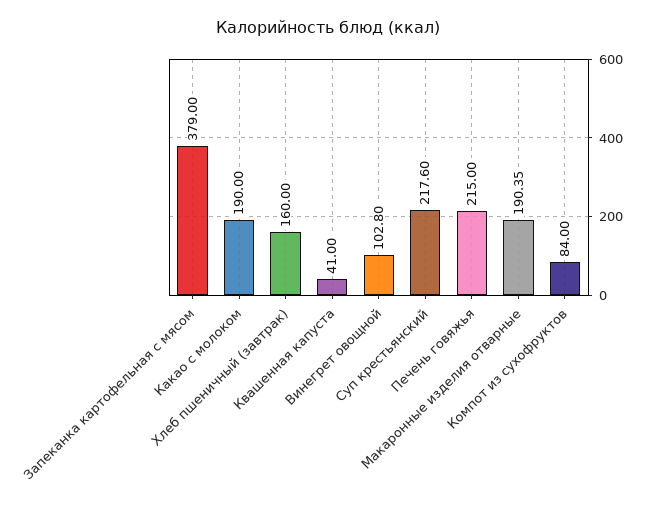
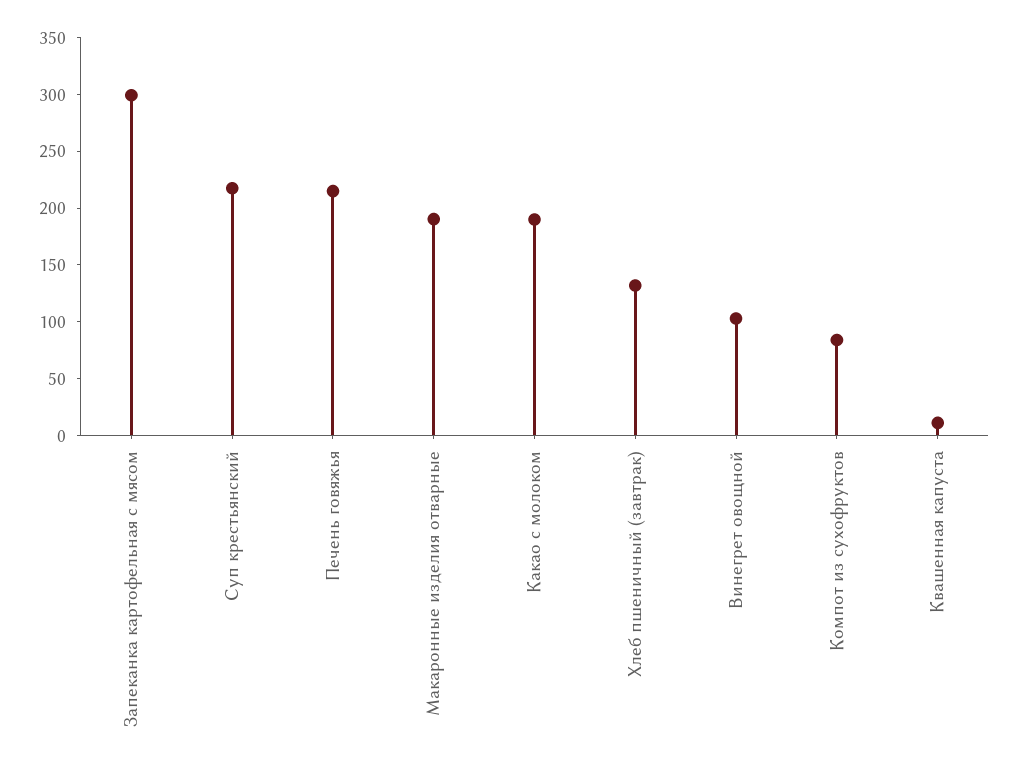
Запеканка картофельная с мясом: 379 -> 300
Хлеб пшеничный (завтрак): 160 -> 130
Квашенная капуста: 41 -> 10

